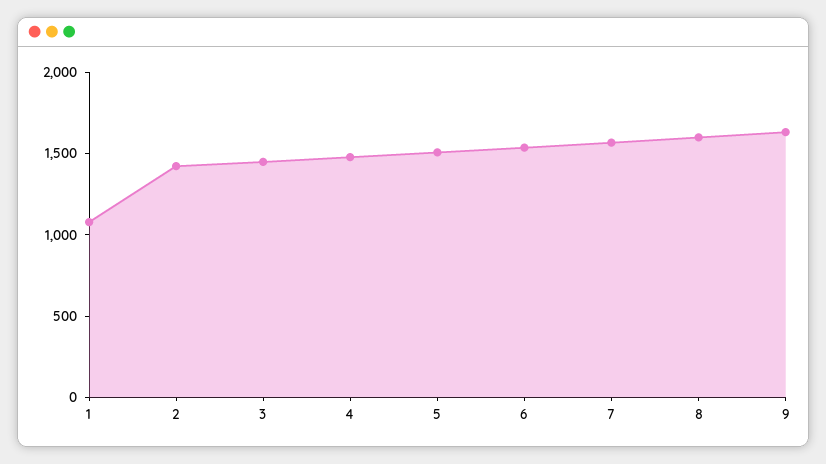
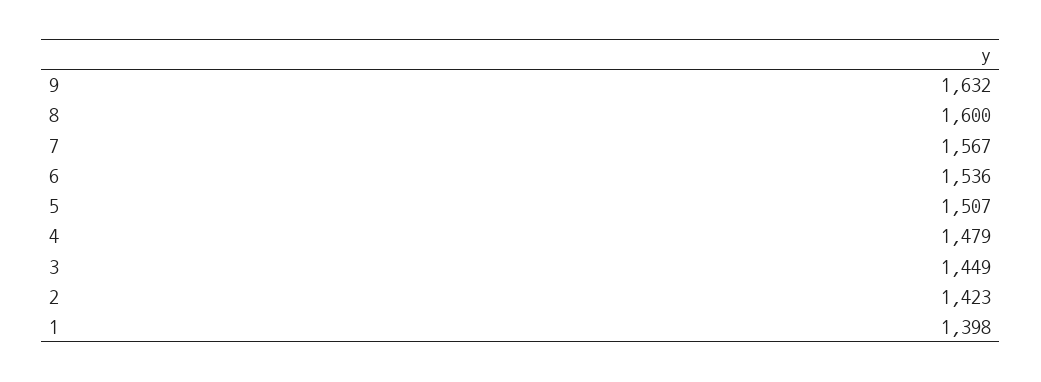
1: 1100 -> 1398

